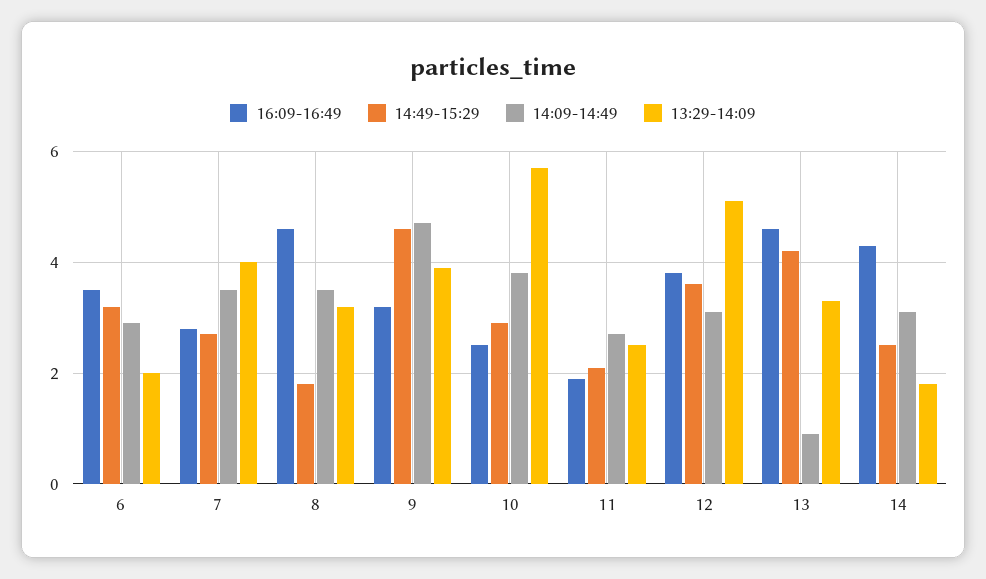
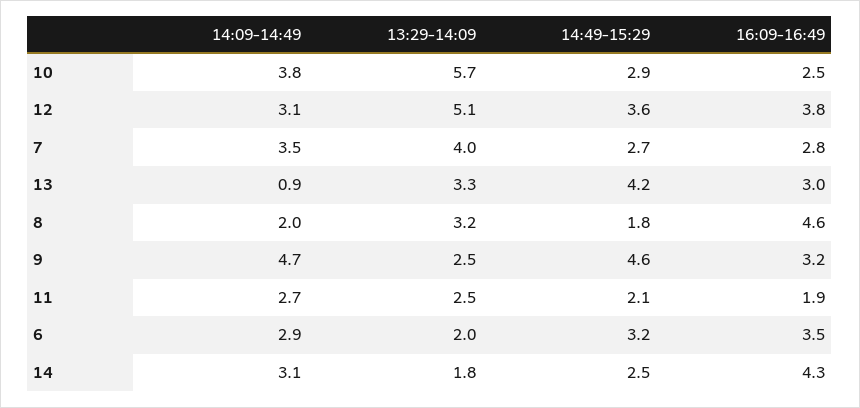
14:09-14:49, 8: 3.5 -> 2
13:29-14:09, 9: 4 -> 2.5
16:09-16:49, 13: 4.5 -> 3

